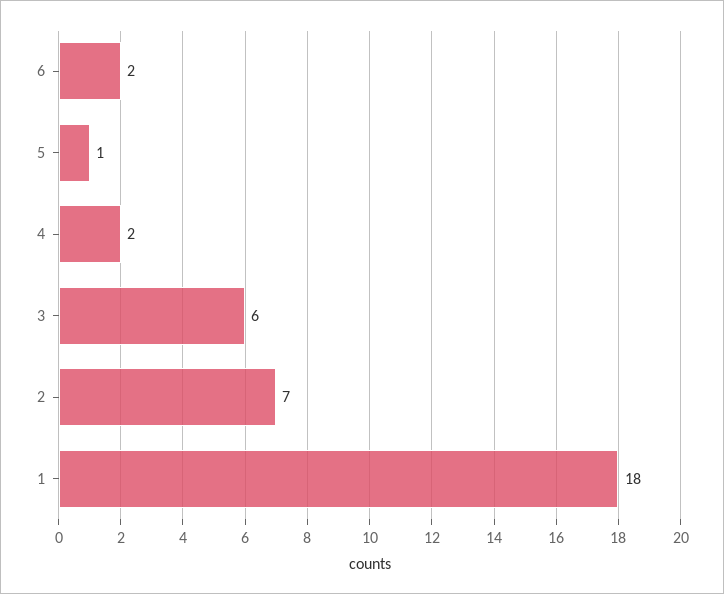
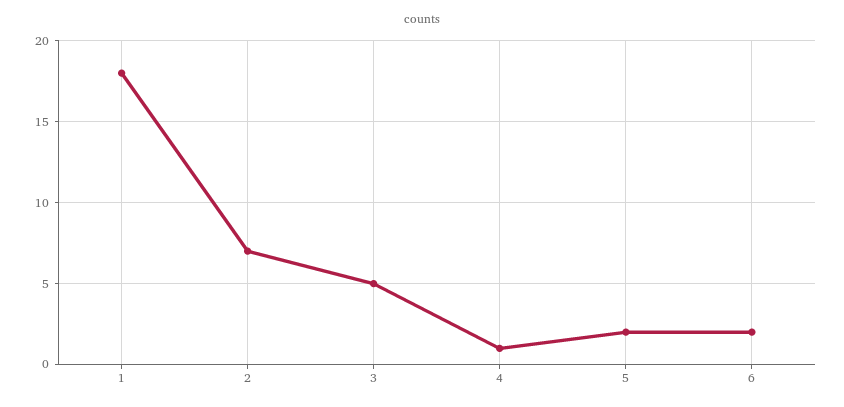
5: 1 -> 2
4: 2 -> 1
3: 6 -> 5

